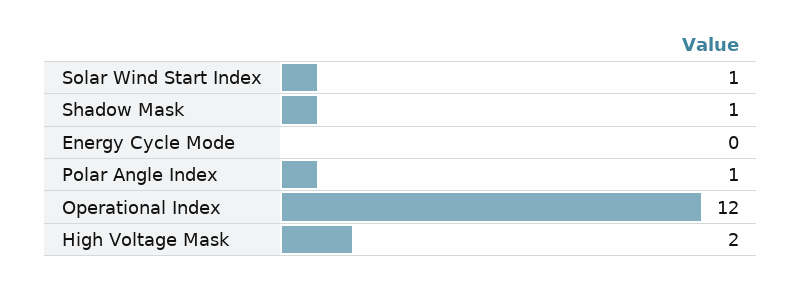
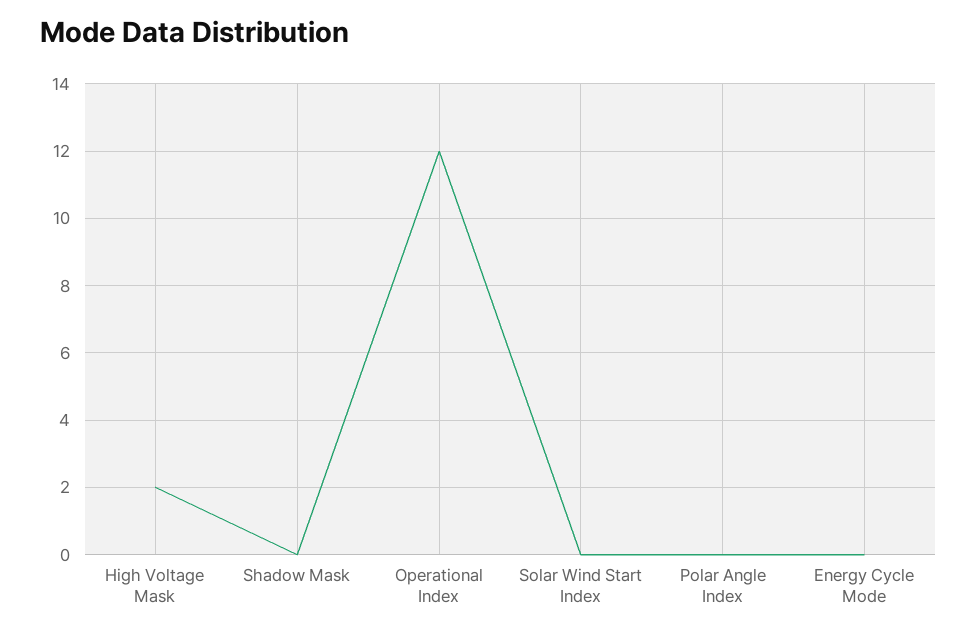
Solar Wind Start Index: 1 -> 0
Shadow Mask: 1 -> 0
Polar Angle Index: 1 -> 0

